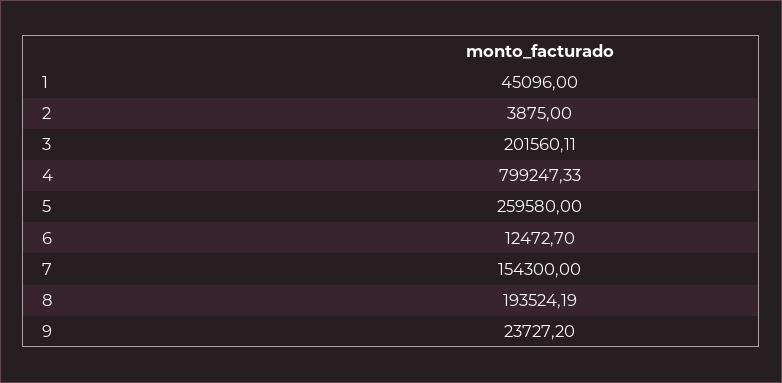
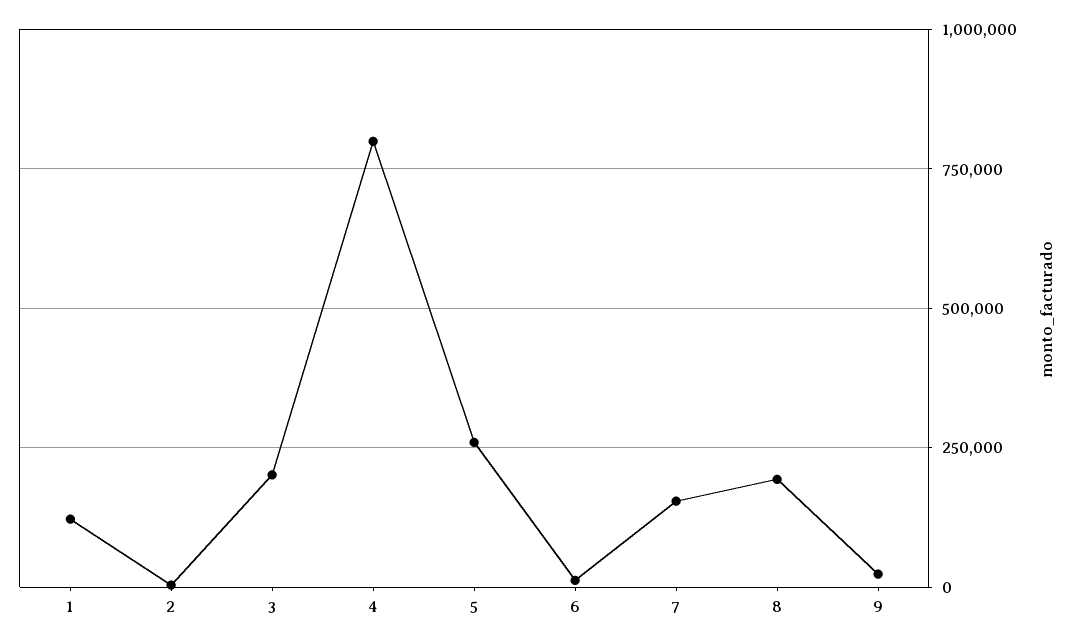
1: 45096 -> 125000

